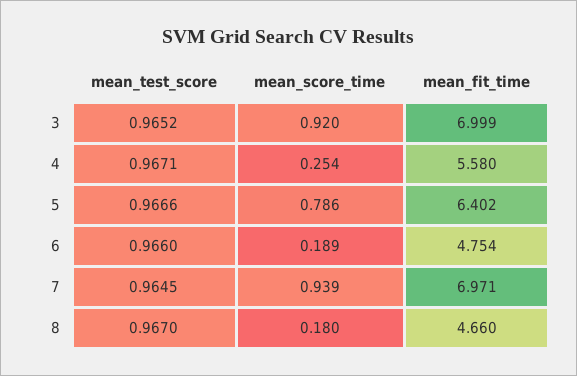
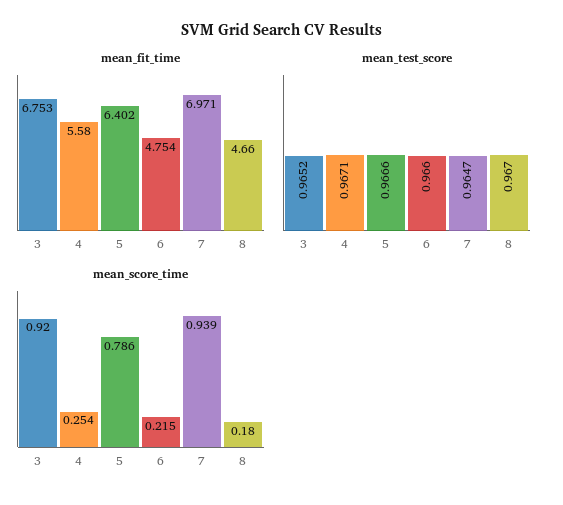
mean_fit_time, 3: 6.999 -> 6.753
mean_score_time, 6: 0.189 -> 0.215
mean_test_score, 7: 0.9645 -> 0.9647

